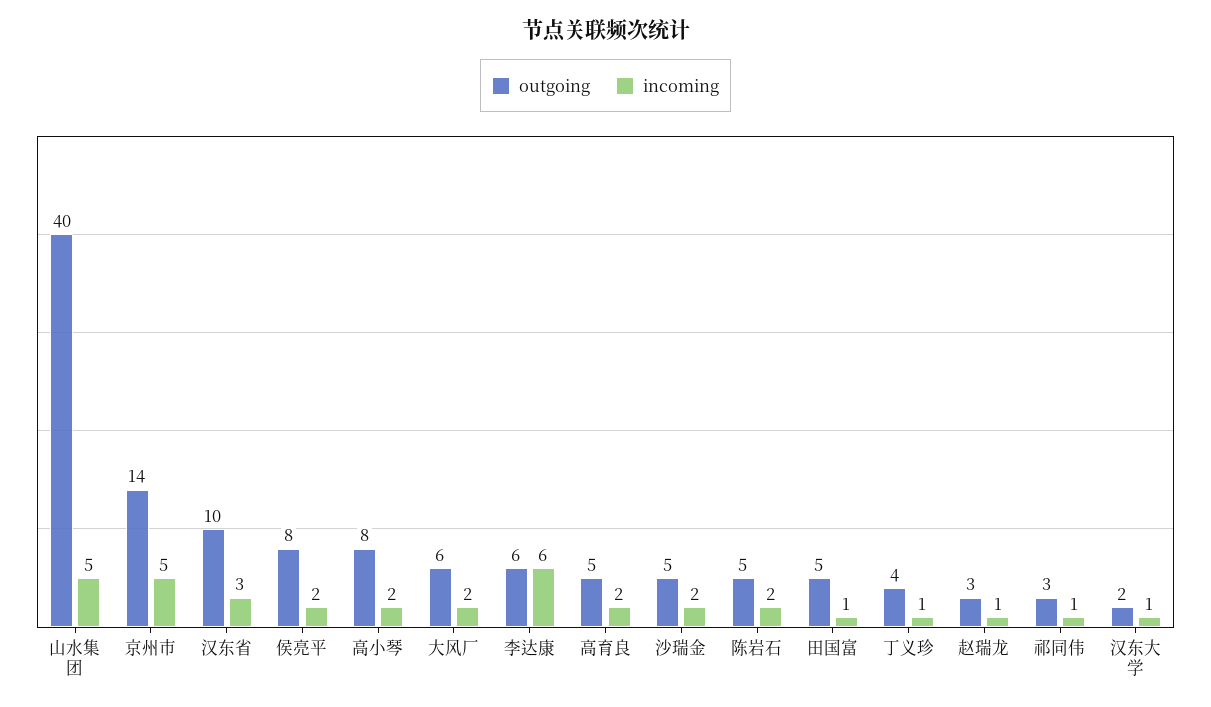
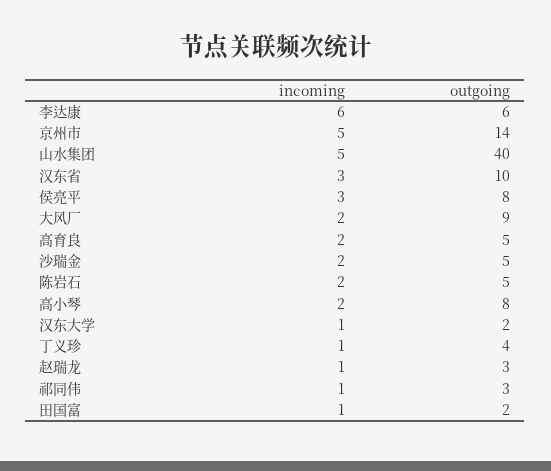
incoming, 侯亮平: 2 -> 3
outgoing, 大风厂: 6 -> 9
outgoing, 田国富: 5 -> 2

